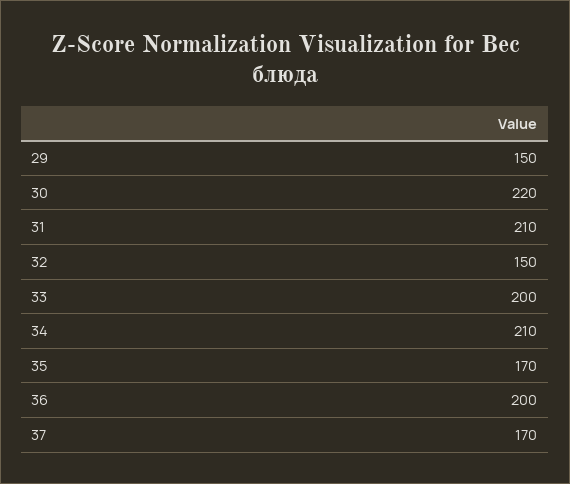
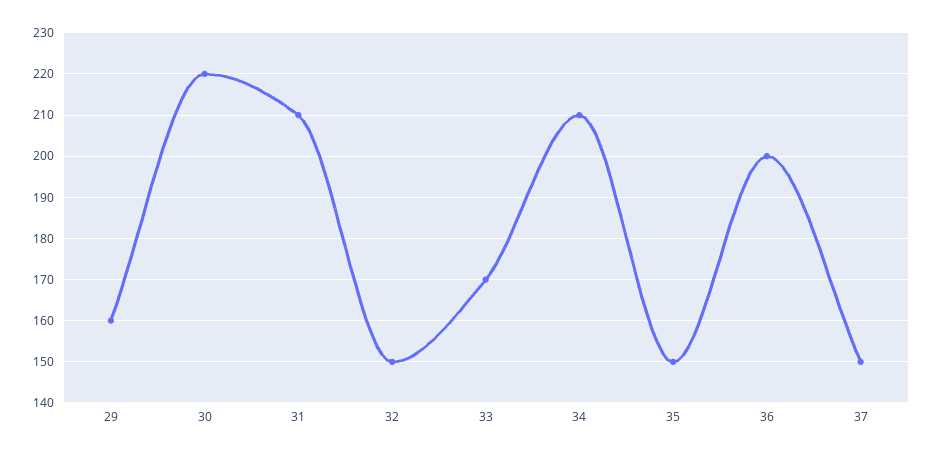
29: 150 -> 160
33: 200 -> 170
35: 170 -> 150
37: 170 -> 150

